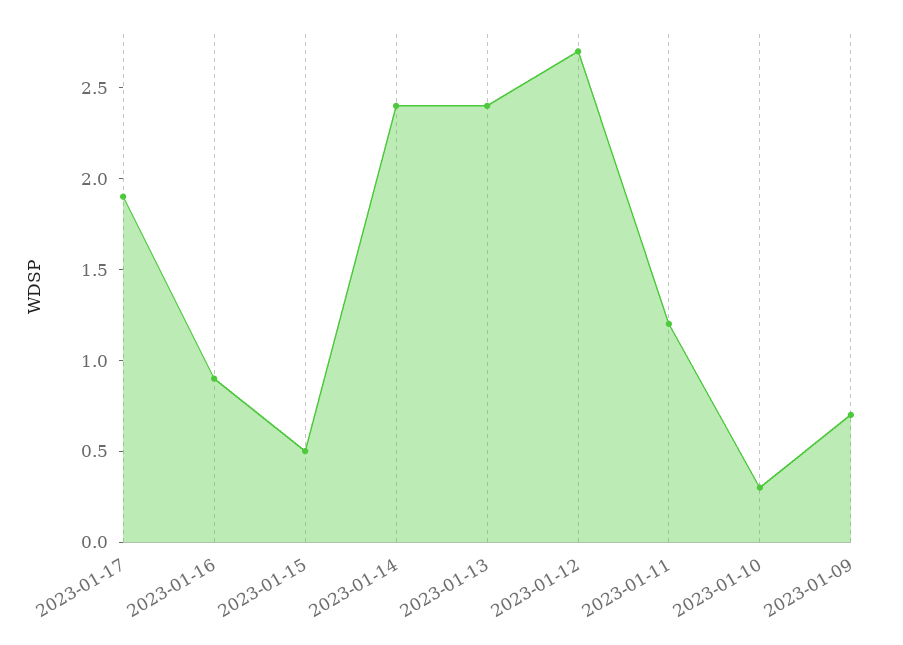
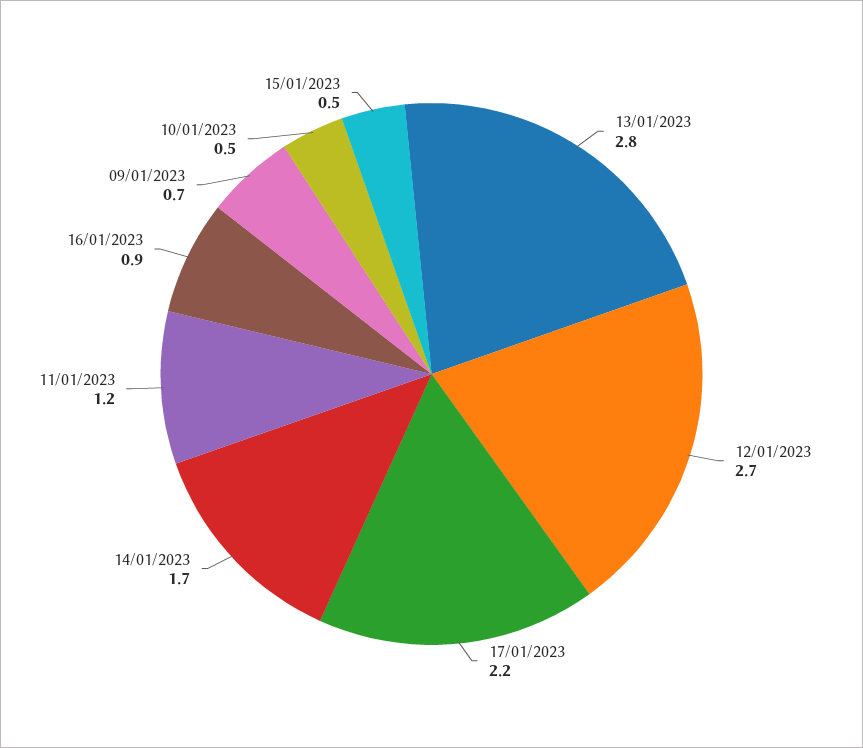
2023-01-17: 1.9 -> 2.2
2023-01-14: 2.4 -> 1.7
2023-01-13: 2.4 -> 2.8
2023-01-10: 0.3 -> 0.5

